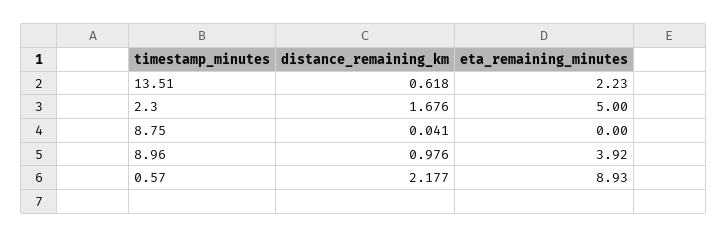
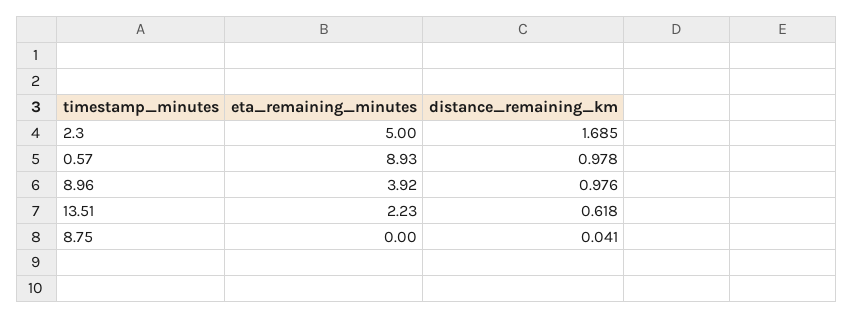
distance_remaining_km, 2.3: 1.676 -> 1.685
distance_remaining_km, 0.57: 2.177 -> 0.978

